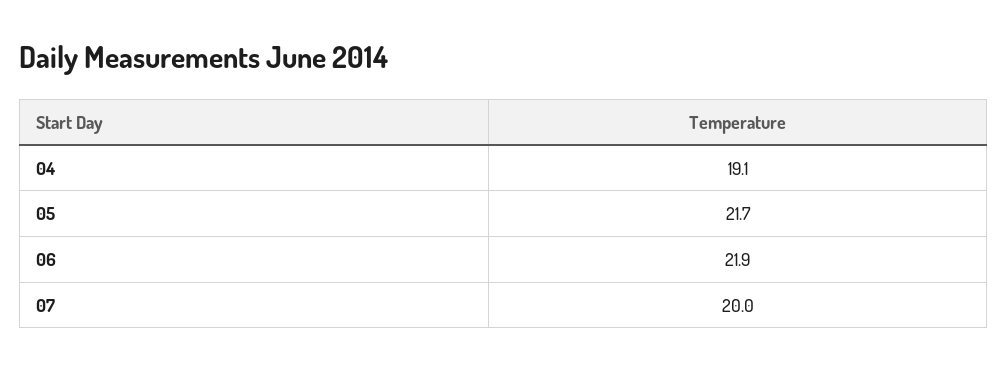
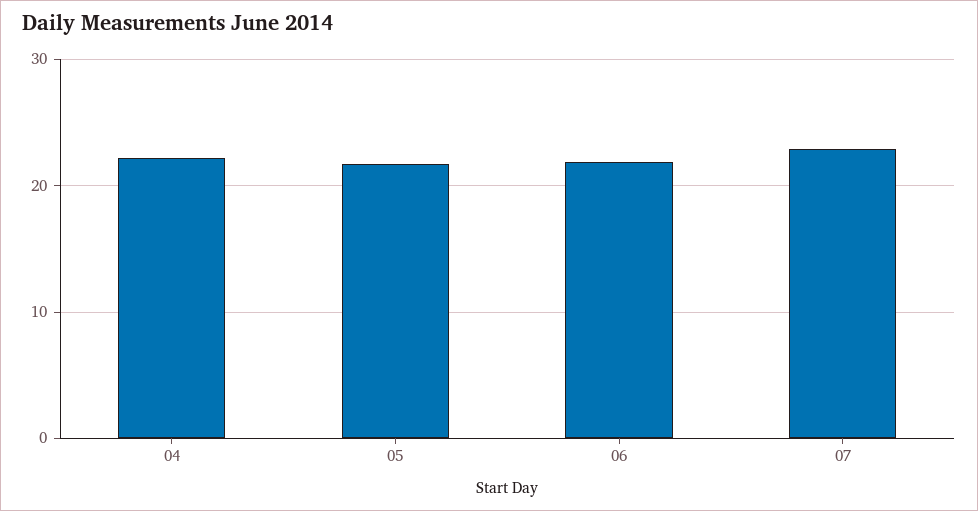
04: 19.1 -> 22
07: 20 -> 23

